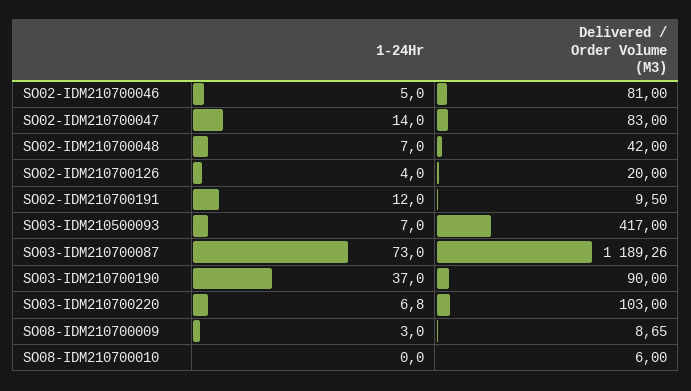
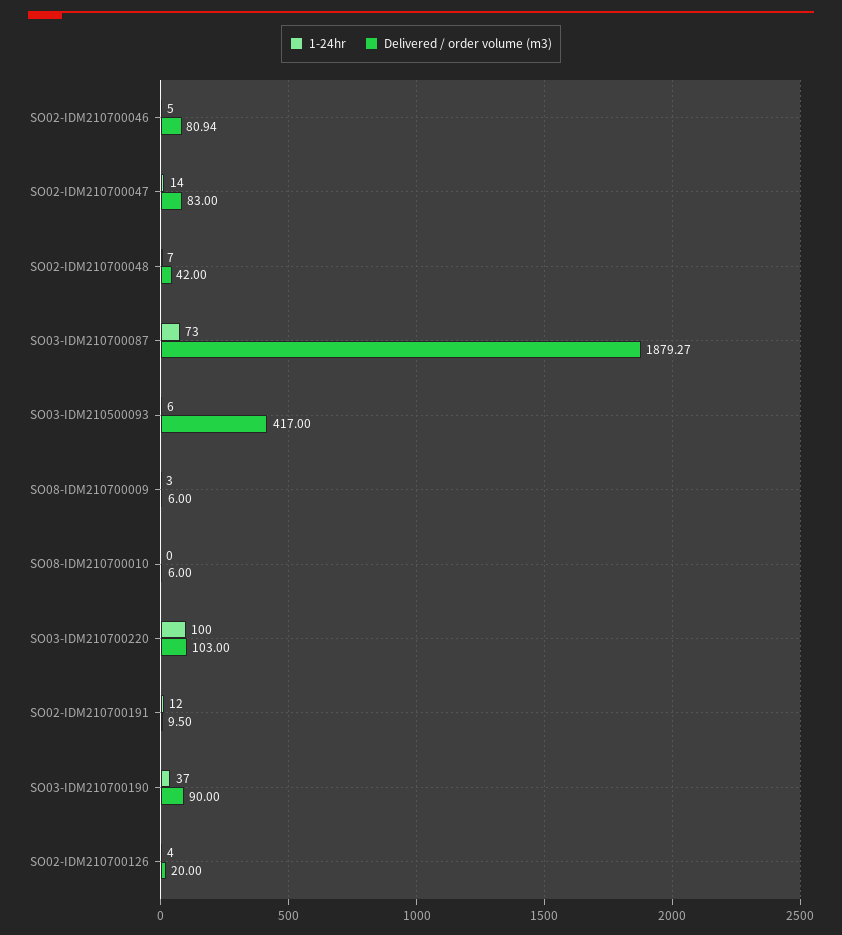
Delivered / Order Volume (M3), SO02-IDM210700046: 81 -> 80.94
1-24Hr, SO03-IDM210500093: 7 -> 6
Delivered / Order Volume (M3), SO03-IDM210700087: 1189.26 -> 1879.27
1-24Hr, SO03-IDM210700220: 6.8 -> 100
Delivered / Order Volume (M3), SO08-IDM210700009: 8.65 -> 6

